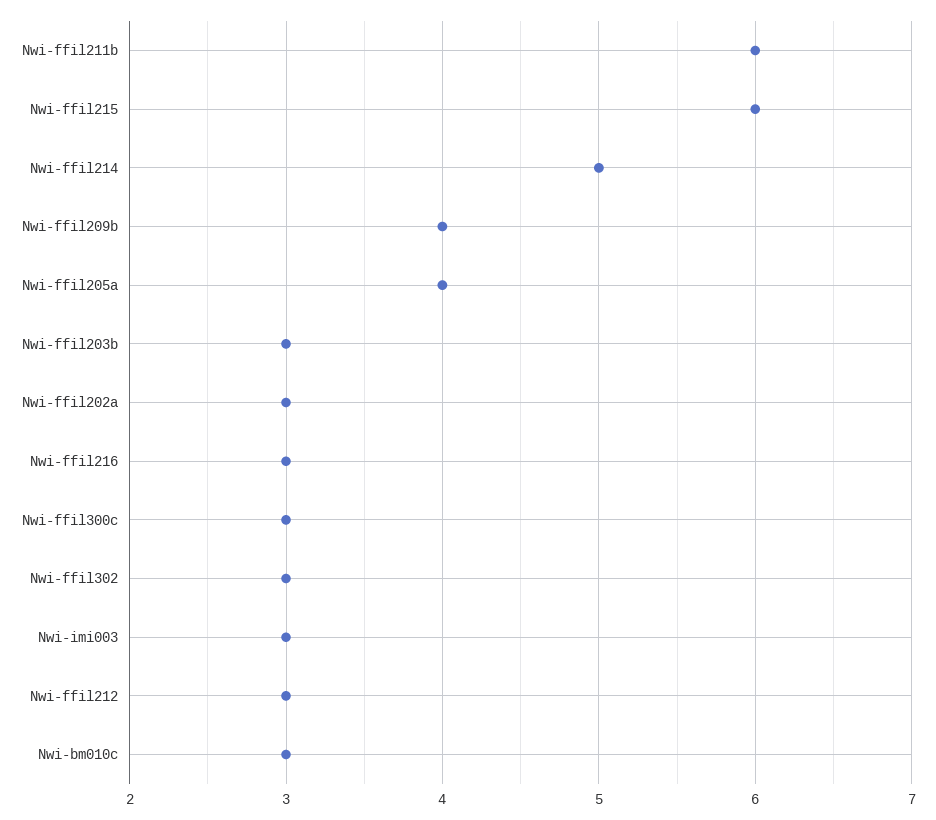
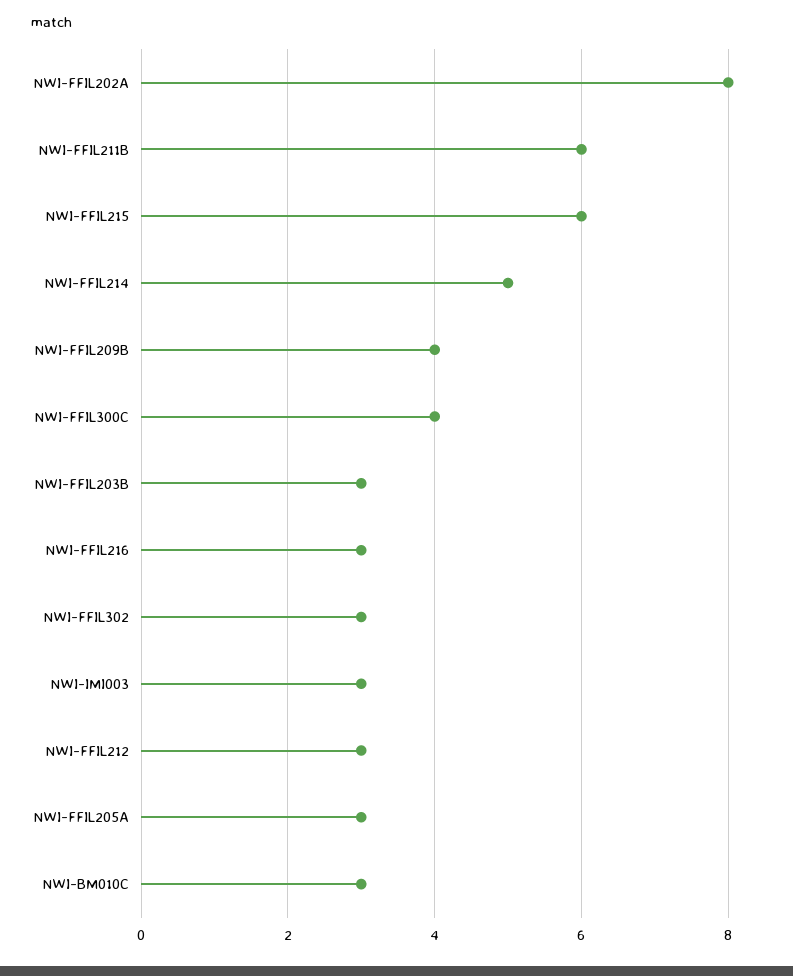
Nwi-ffil205a: 4 -> 3
Nwi-ffil202a: 3 -> 8
Nwi-ffil300c: 3 -> 4

